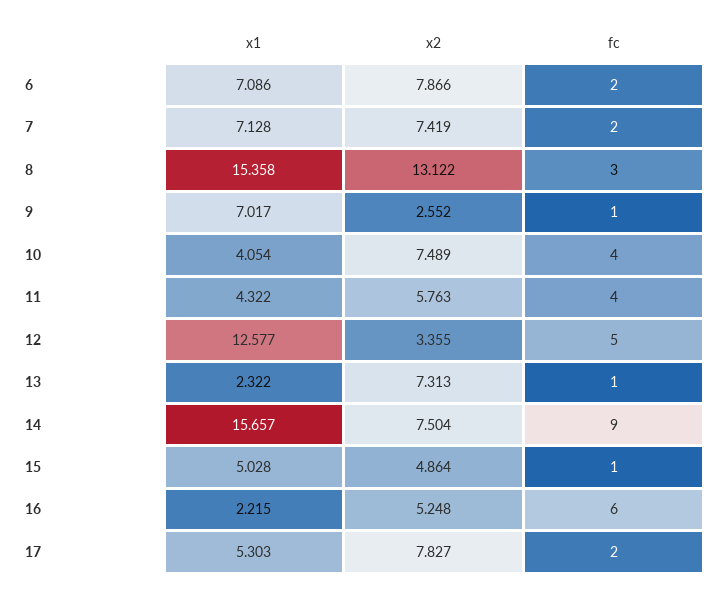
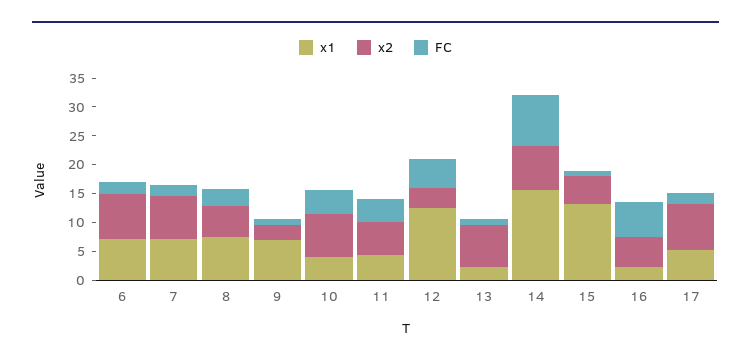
x1, 8: 15.358 -> 7.5
x2, 8: 13.122 -> 5
x1, 15: 5.028 -> 12.5

